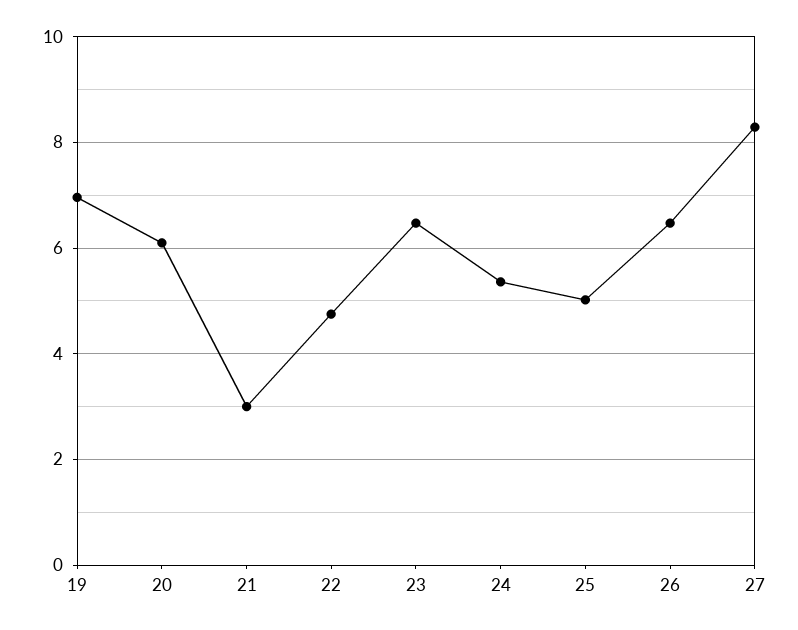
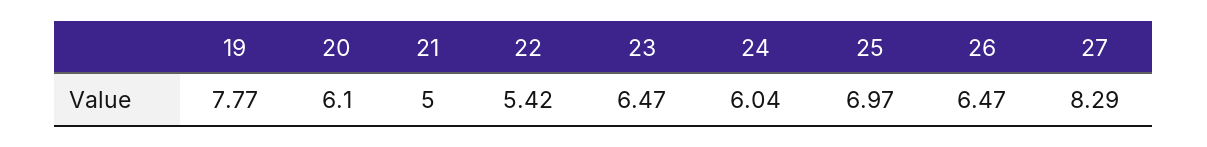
19: 7 -> 7.77
21: 3 -> 5
22: 4.8 -> 5.42
24: 5.4 -> 6.04
25: 5 -> 6.97

